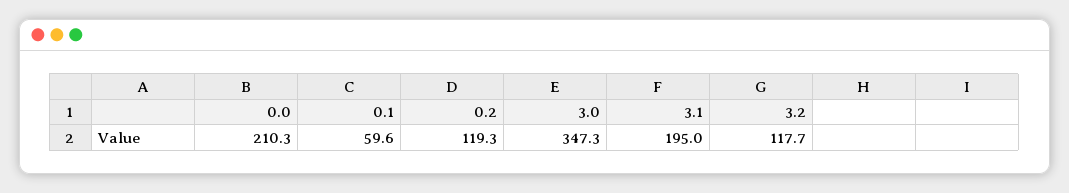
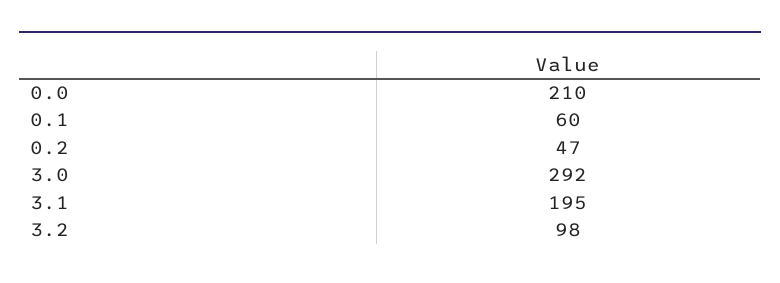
0.2: 119.3 -> 47
3.0: 347.3 -> 292
3.2: 117.7 -> 98

